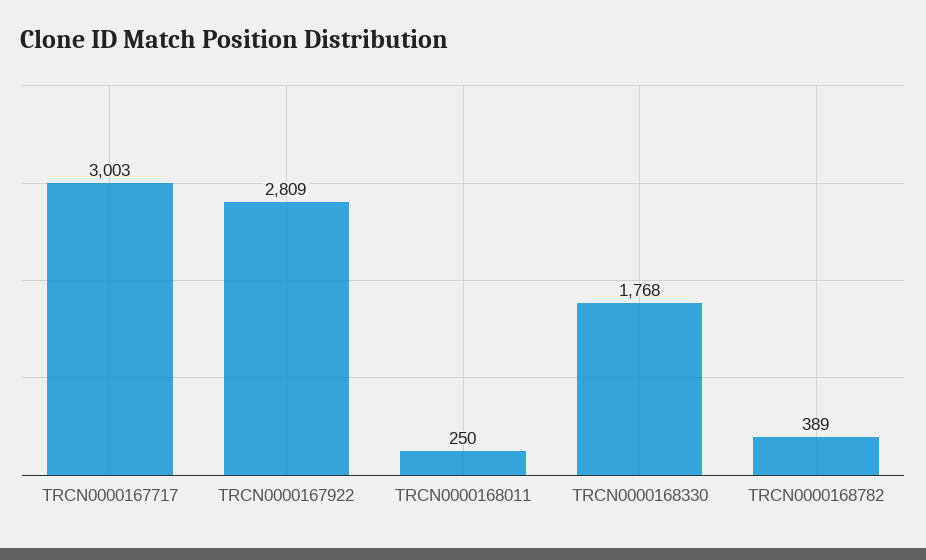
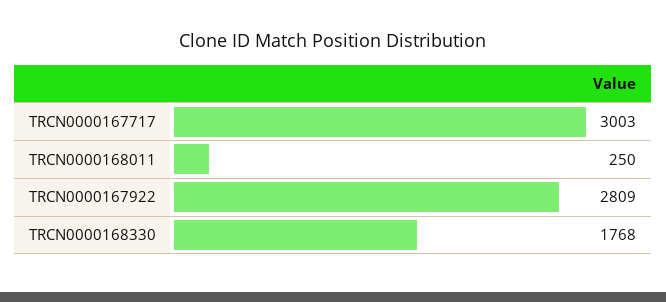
TRCN0000168782: 389 -> none

